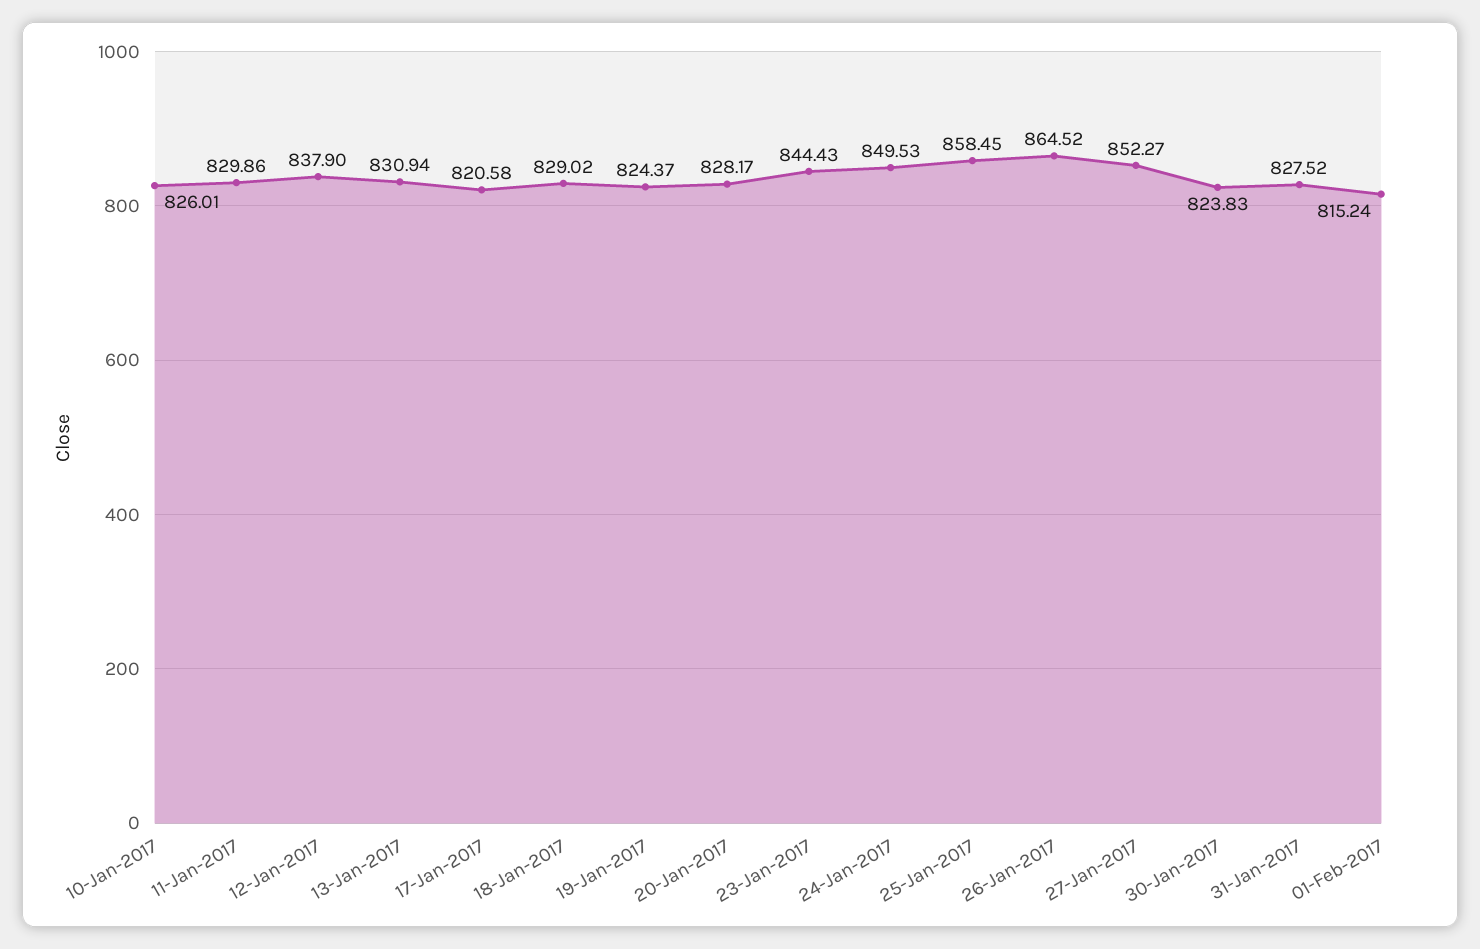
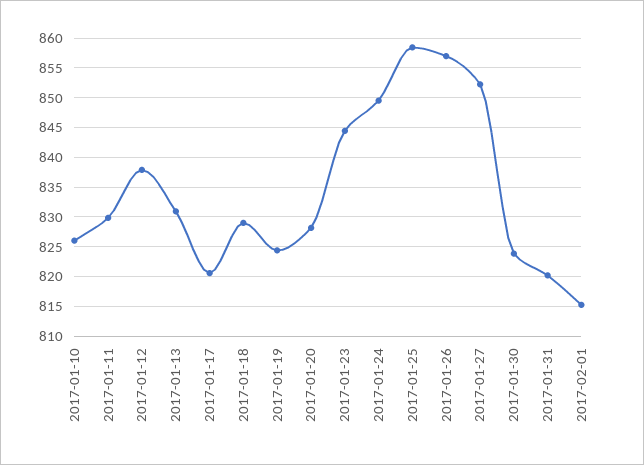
26-Jan-2017: 864.52 -> 857.5
31-Jan-2017: 827.52 -> 820

